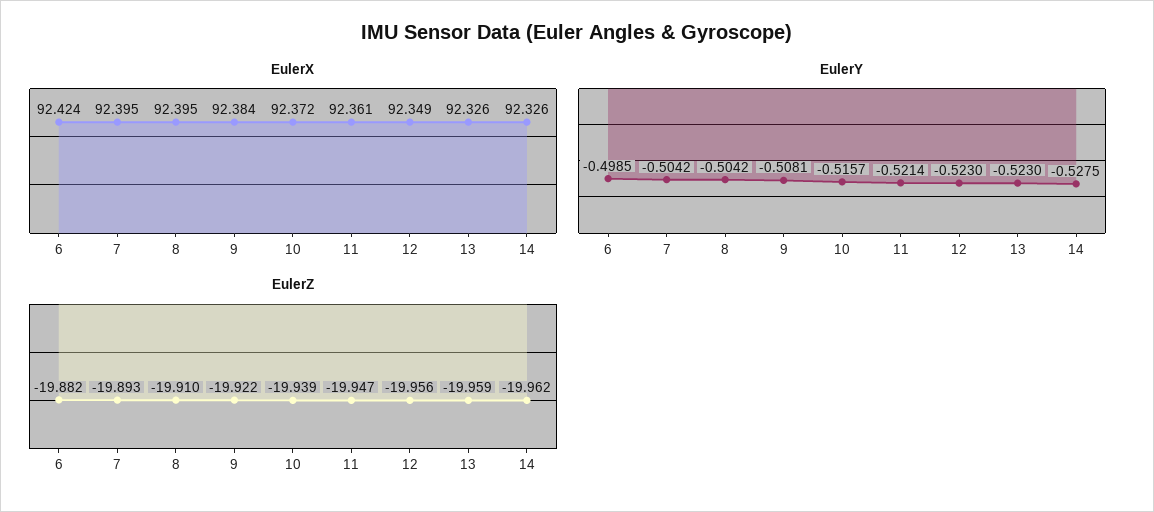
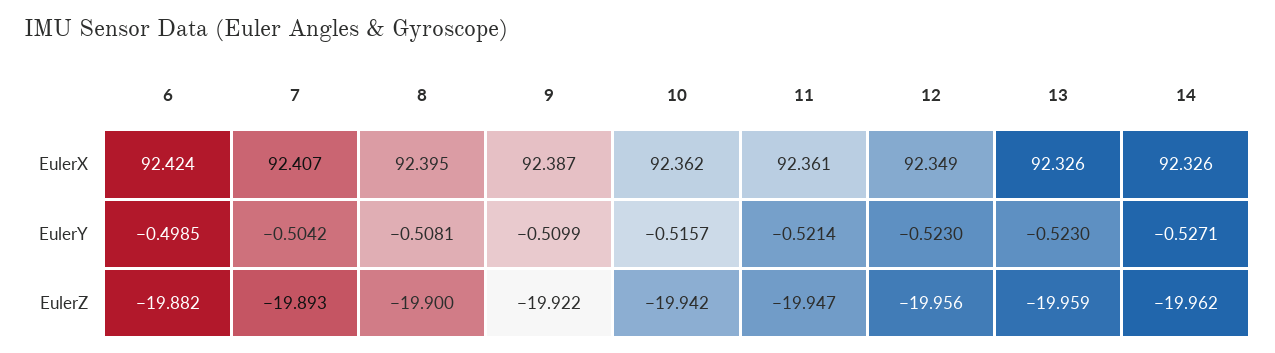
EulerX, 7: 92.395 -> 92.407
EulerX, 9: 92.384 -> 92.387
EulerX, 10: 92.372 -> 92.362
EulerY, 8: -0.5042 -> -0.5081
EulerY, 9: -0.5081 -> -0.5099
EulerY, 14: -0.5275 -> -0.5271
EulerZ, 8: -19.91 -> -19.9
EulerZ, 10: -19.939 -> -19.942

